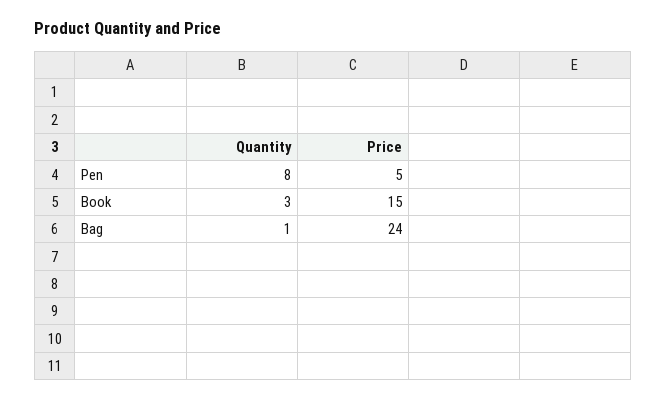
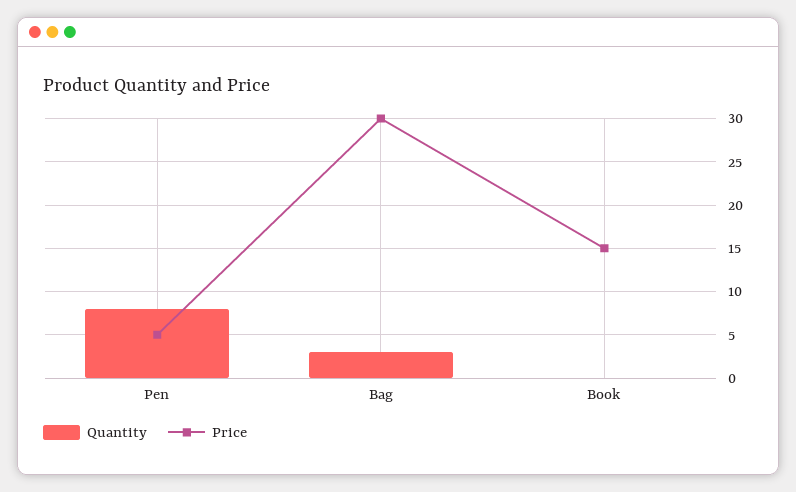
Quantity, Book: 3 -> 0
Quantity, Bag: 1 -> 3
Price, Bag: 24 -> 30

